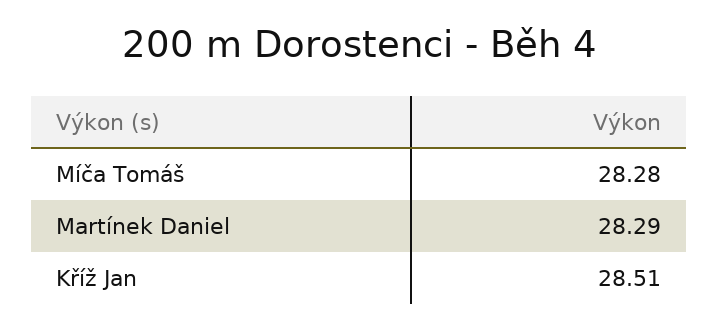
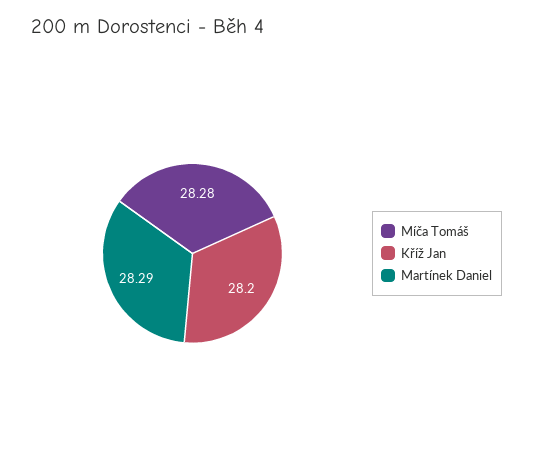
Kříž Jan: 28.51 -> 28.2

